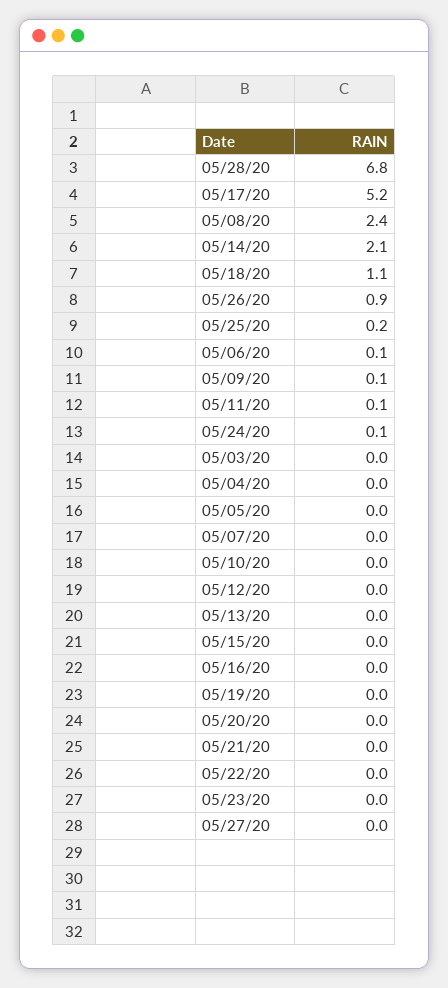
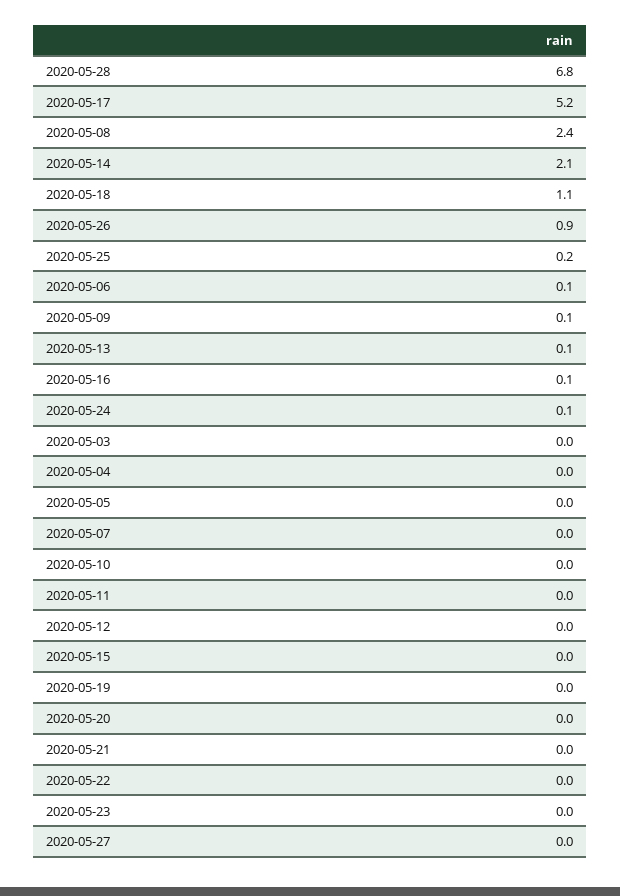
05/11/20: 0.1 -> 0
05/13/20: 0 -> 0.1
05/16/20: 0 -> 0.1

